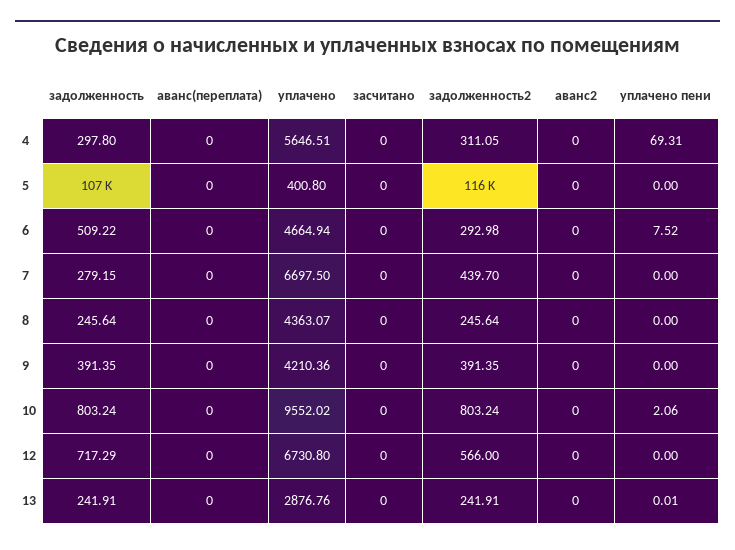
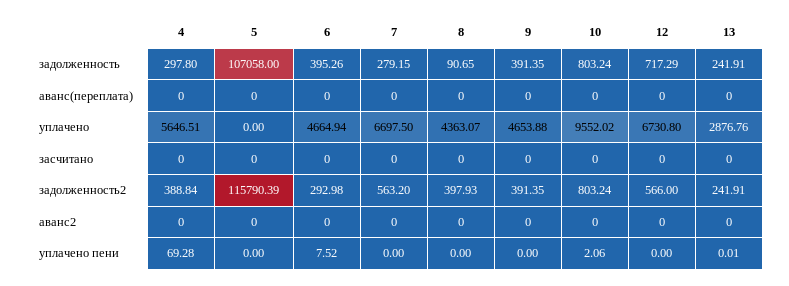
задолженность2, 4: 311.05 -> 388.84
уплачено пени, 4: 69.31 -> 69.28
уплачено, 5: 400.8 -> 0
задолженность, 6: 509.22 -> 395.26
задолженность2, 7: 439.7 -> 563.2
задолженность, 8: 245.64 -> 90.65
задолженность2, 8: 245.64 -> 397.93
уплачено, 9: 4210.36 -> 4653.88

